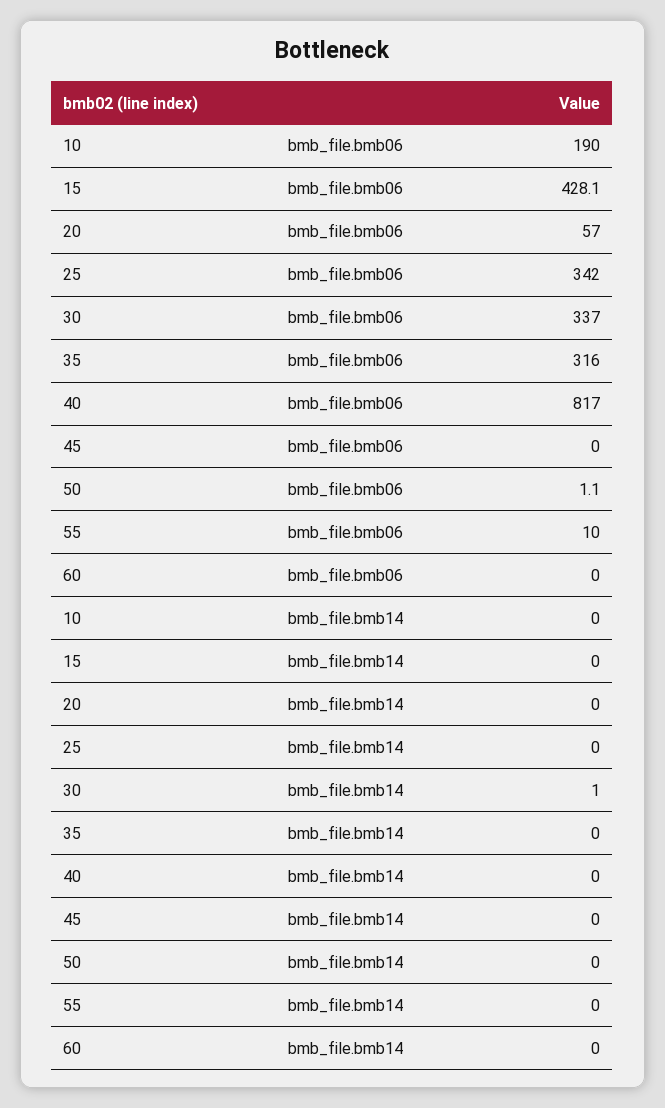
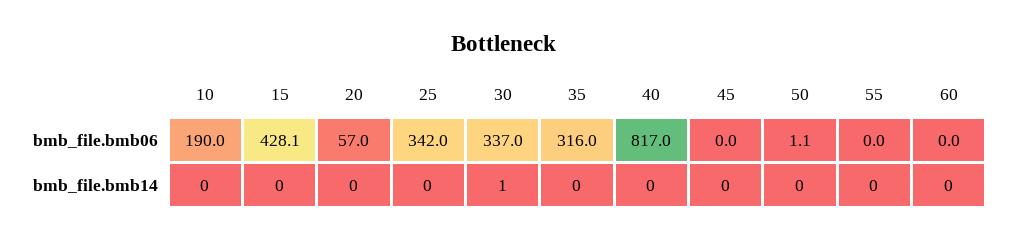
55, bmb_file.bmb06: 10 -> 0

